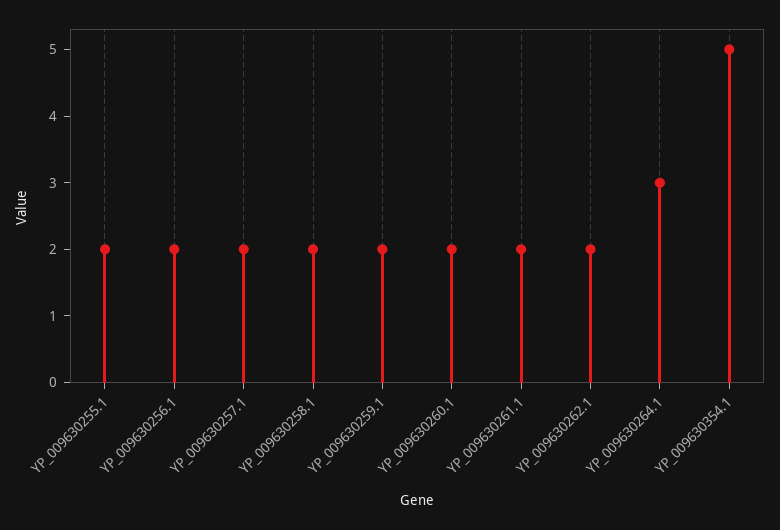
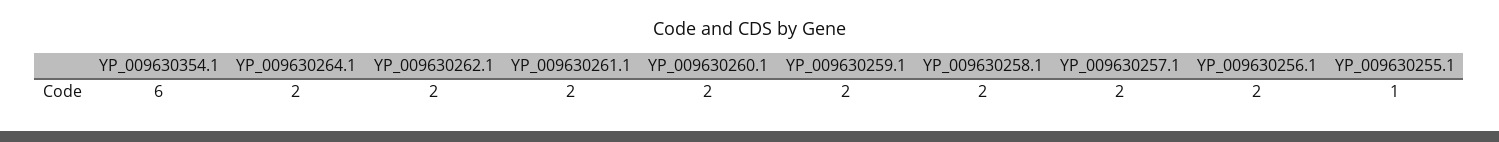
YP_009630255.1: 2 -> 1
YP_009630264.1: 3 -> 2
YP_009630354.1: 5 -> 6

